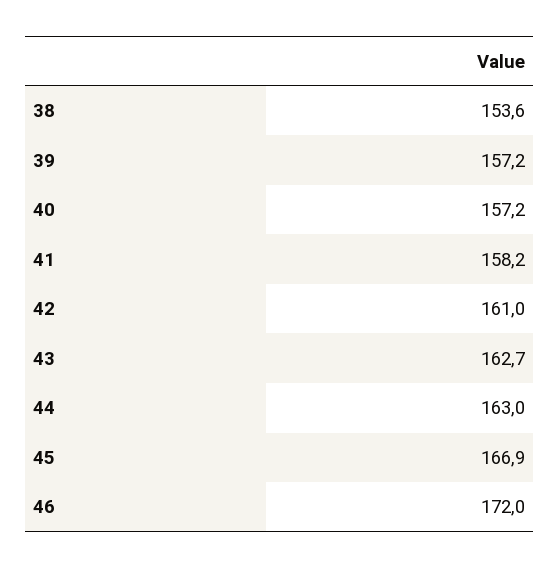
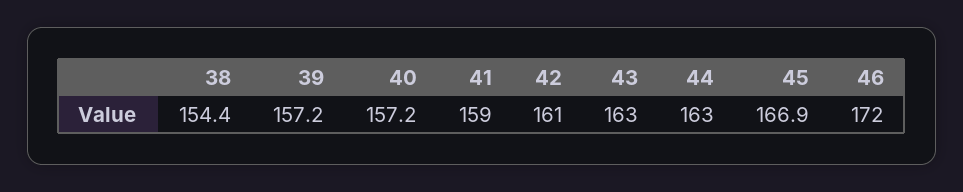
38: 153.6 -> 154.4
41: 158.2 -> 159
43: 162.7 -> 163

